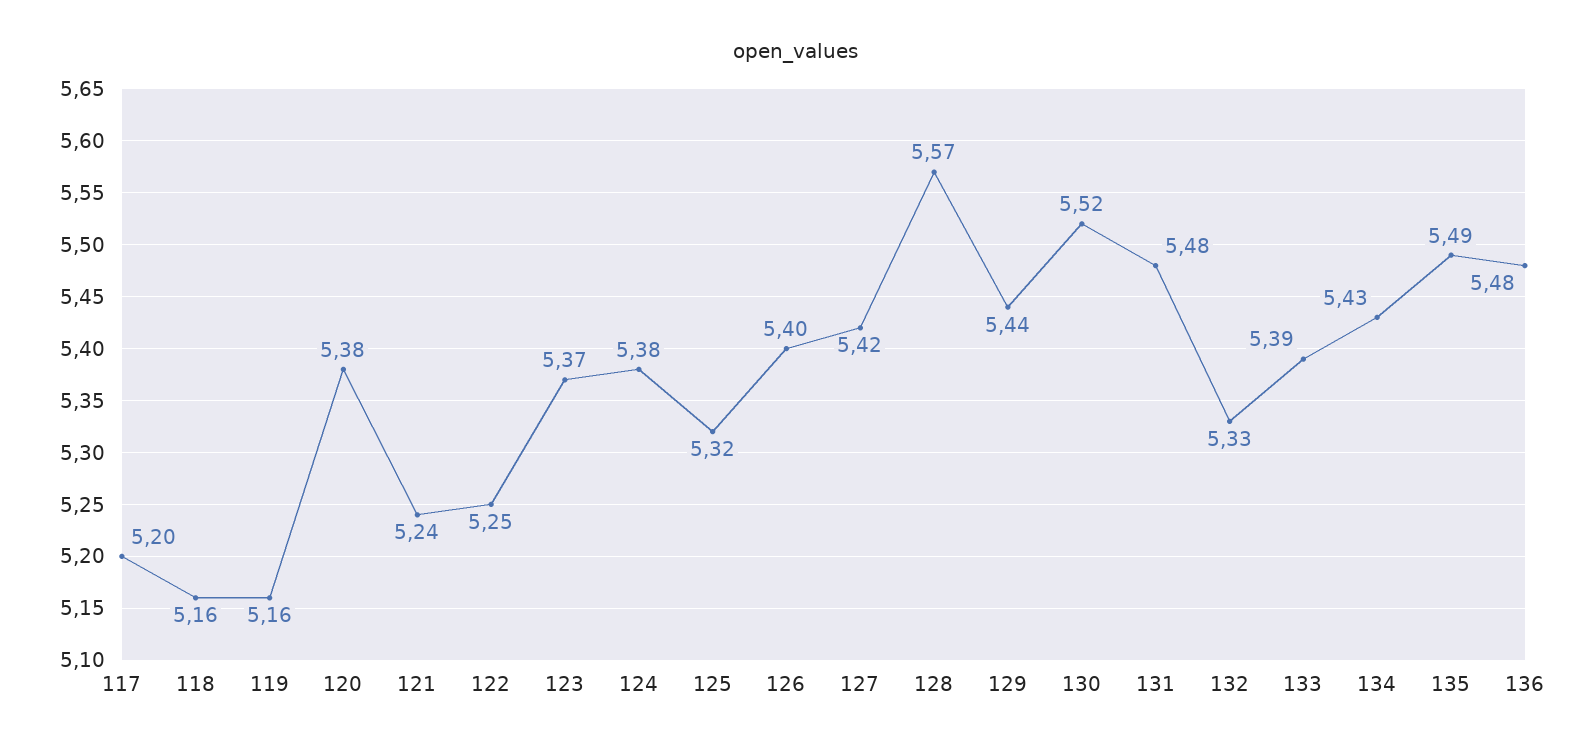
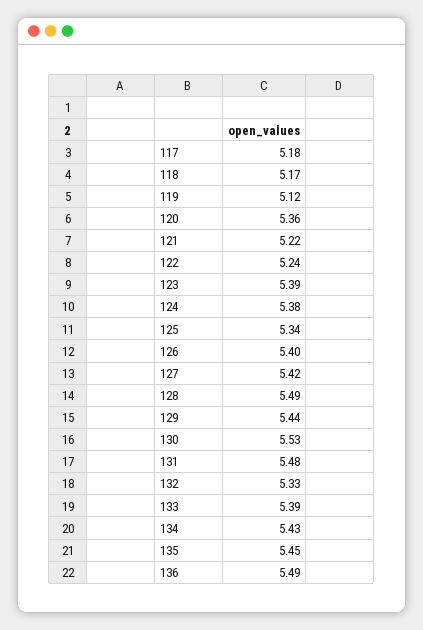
117: 5.2 -> 5.18
118: 5.16 -> 5.17
119: 5.16 -> 5.12
120: 5.38 -> 5.36
121: 5.24 -> 5.22
122: 5.25 -> 5.24
123: 5.37 -> 5.39
125: 5.32 -> 5.34
128: 5.57 -> 5.49
130: 5.52 -> 5.53
135: 5.49 -> 5.45
136: 5.48 -> 5.49

